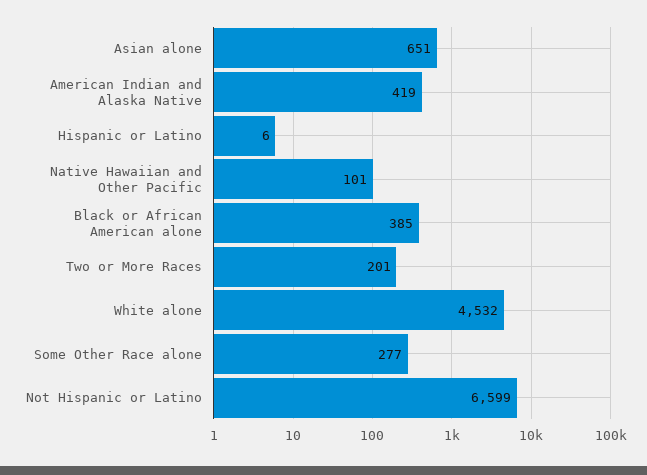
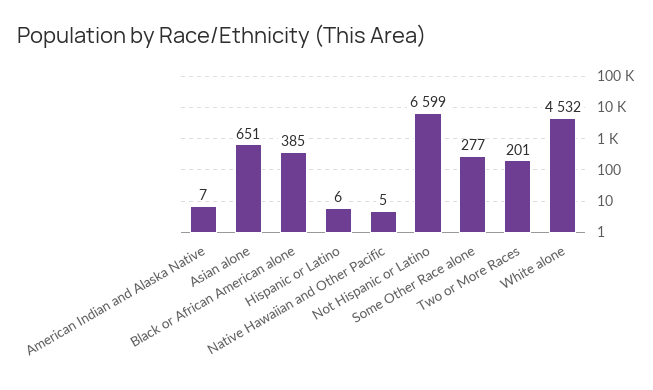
American Indian and Alaska Native: 419 -> 7
Native Hawaiian and Other Pacific: 101 -> 5

